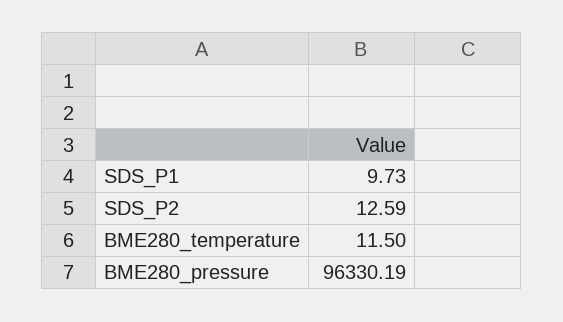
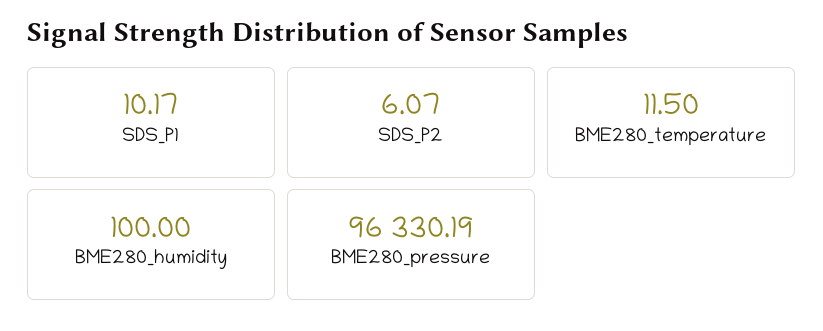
SDS_P1: 9.73 -> 10.17
SDS_P2: 12.59 -> 6.07
BME280_humidity: none -> 100

